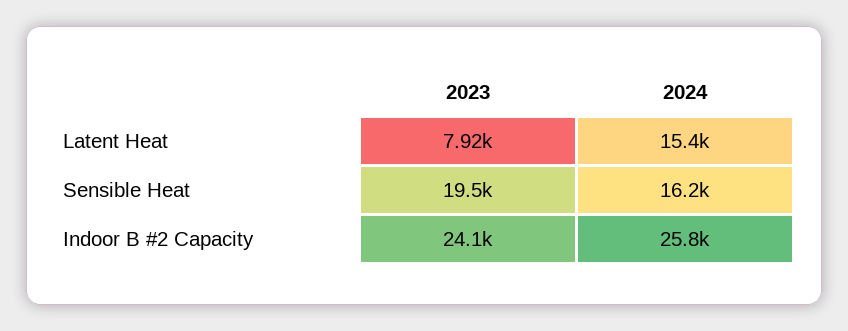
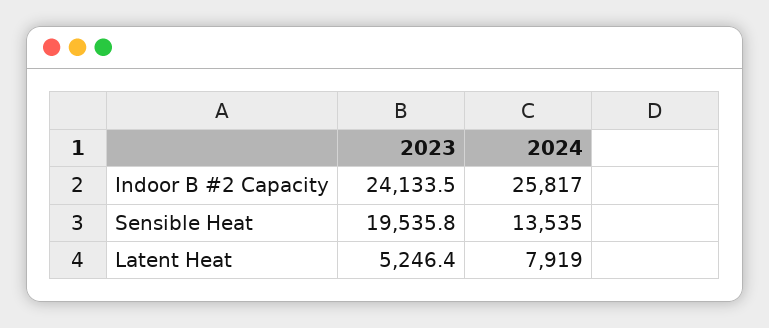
2023, Latent Heat: 7920 -> 5246.4
2024, Latent Heat: 15400 -> 7919
2024, Sensible Heat: 16200 -> 13535

